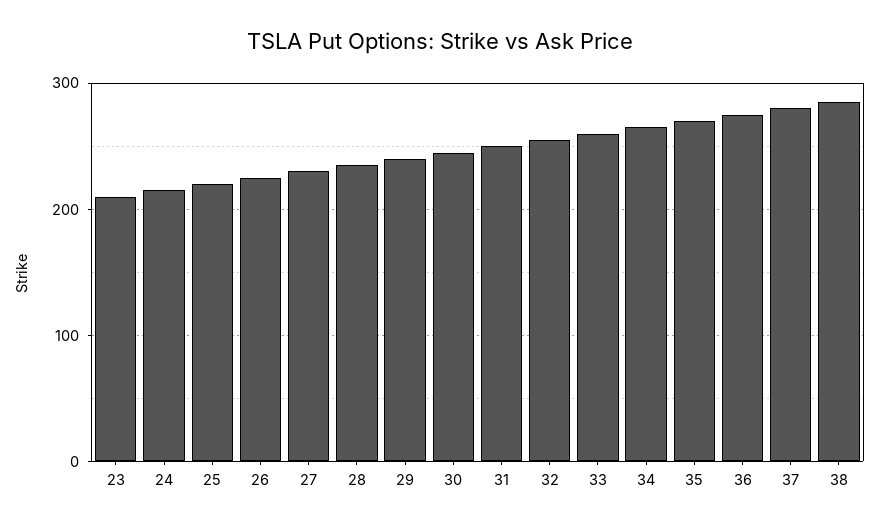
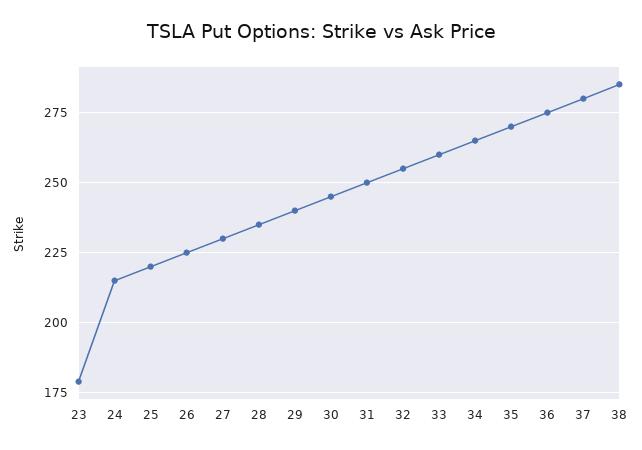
23: 210 -> 180

